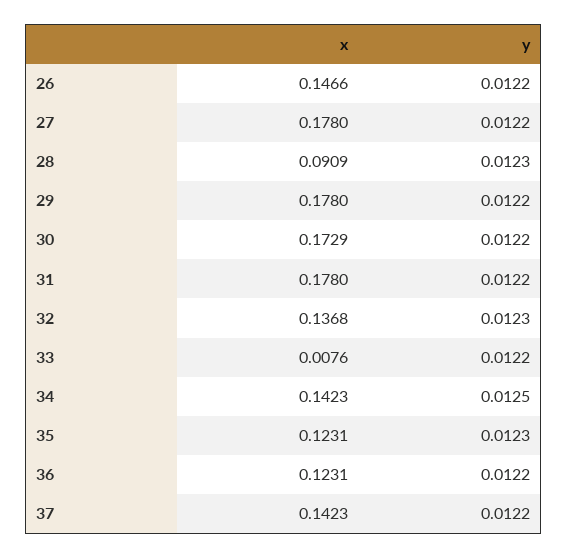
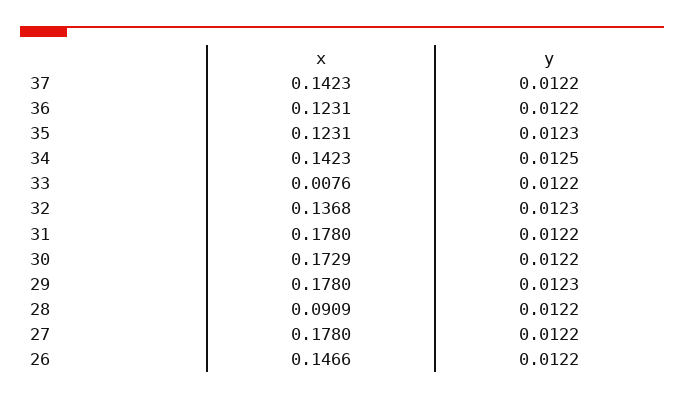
y, 28: 0.0123 -> 0.0122
y, 29: 0.0122 -> 0.0123

